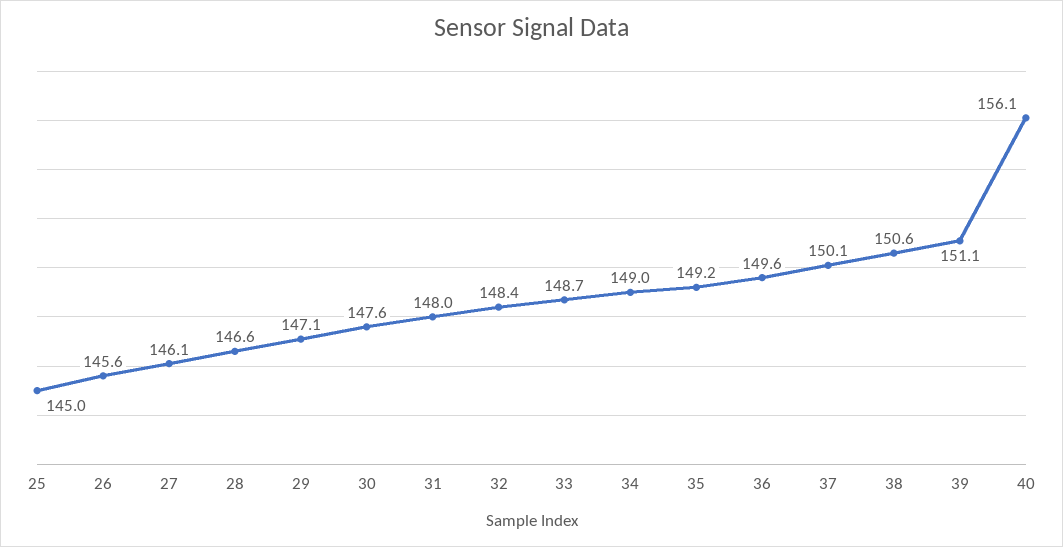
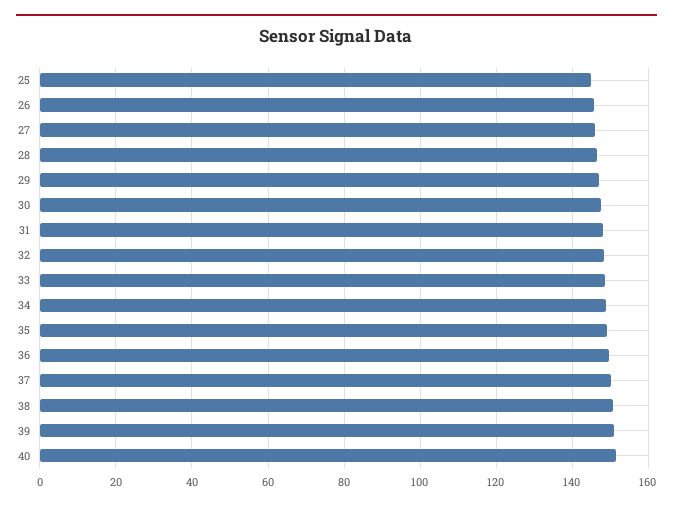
40: 156.1 -> 152

